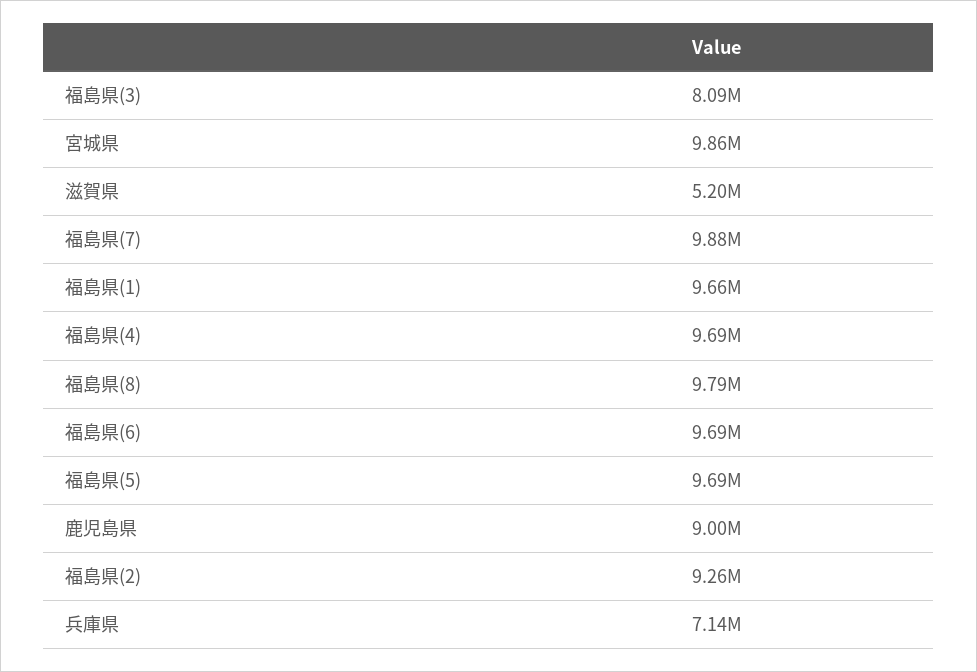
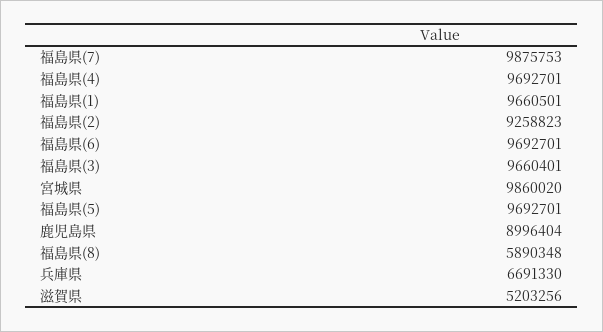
福島県(3): 8090000 -> 9660401
福島県(8): 9790000 -> 5890348
兵庫県: 7140000 -> 6691330

